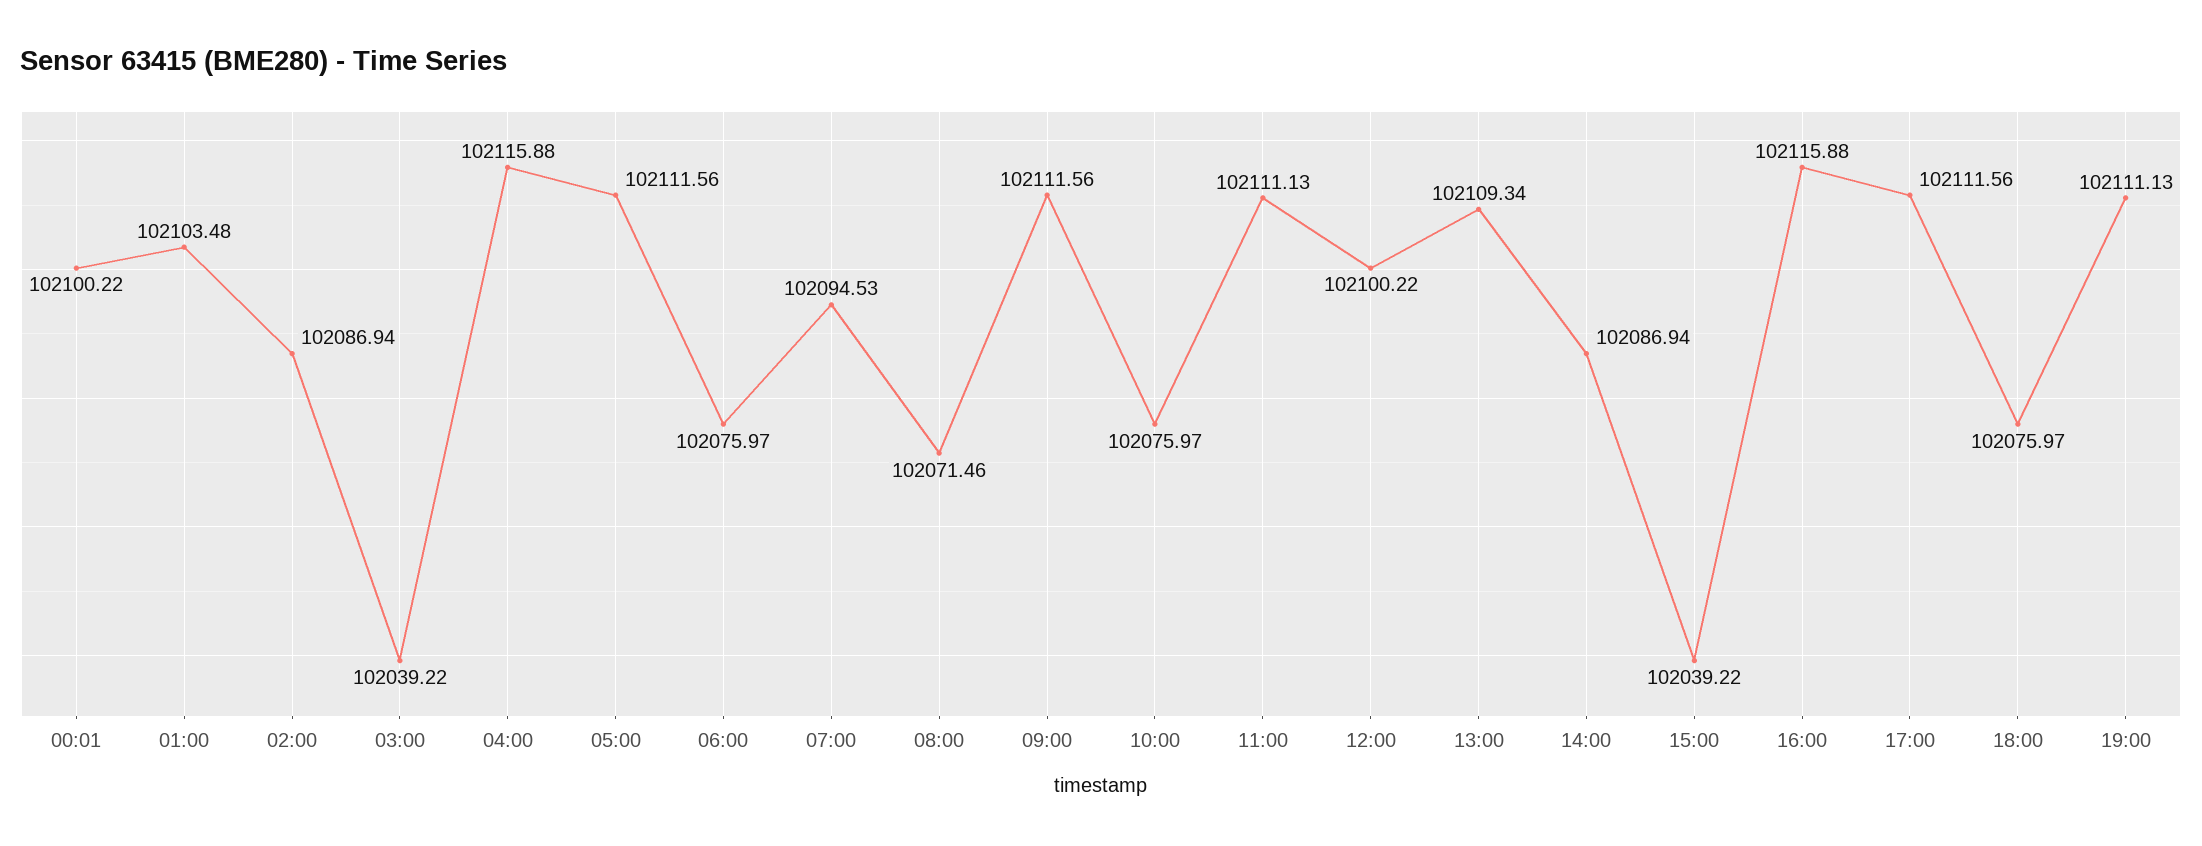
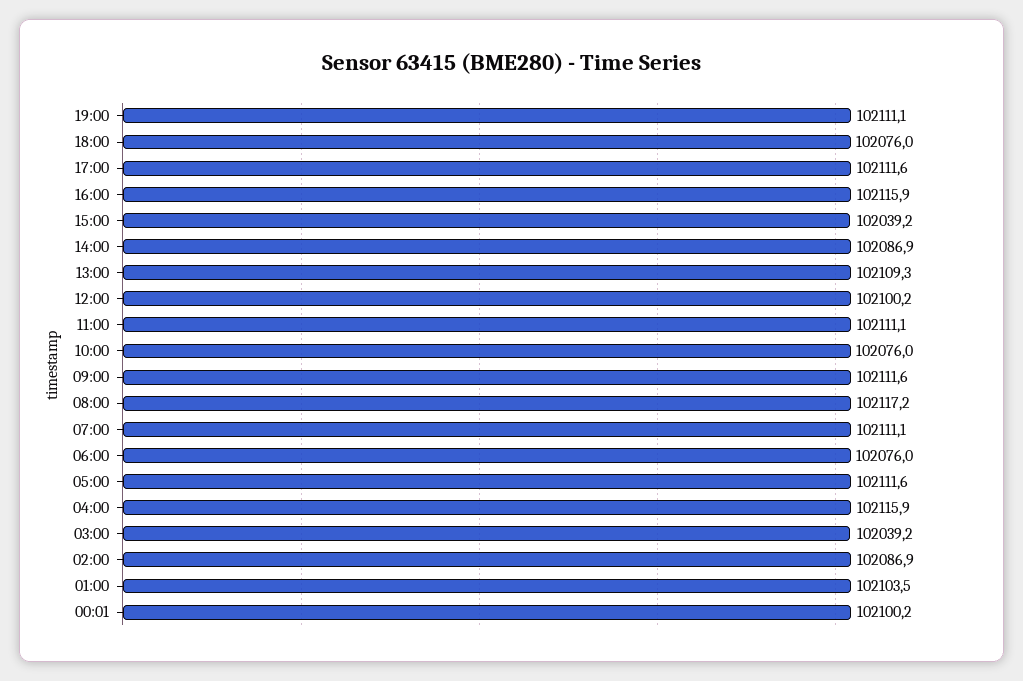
07:00: 102094.53 -> 102111.1
08:00: 102071.46 -> 102117.2

